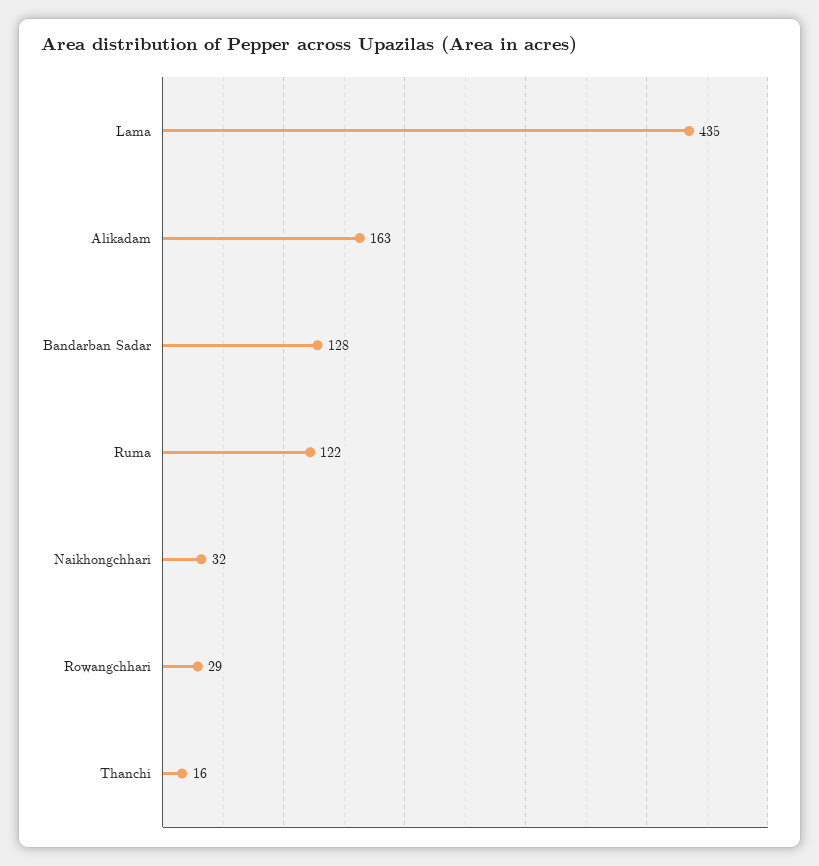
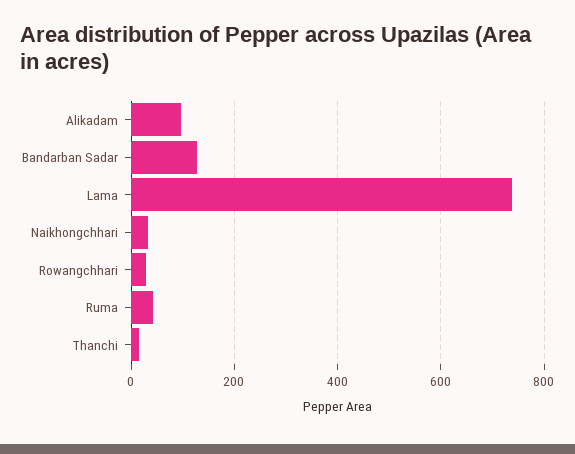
Lama: 435 -> 740
Alikadam: 163 -> 100
Ruma: 122 -> 40

